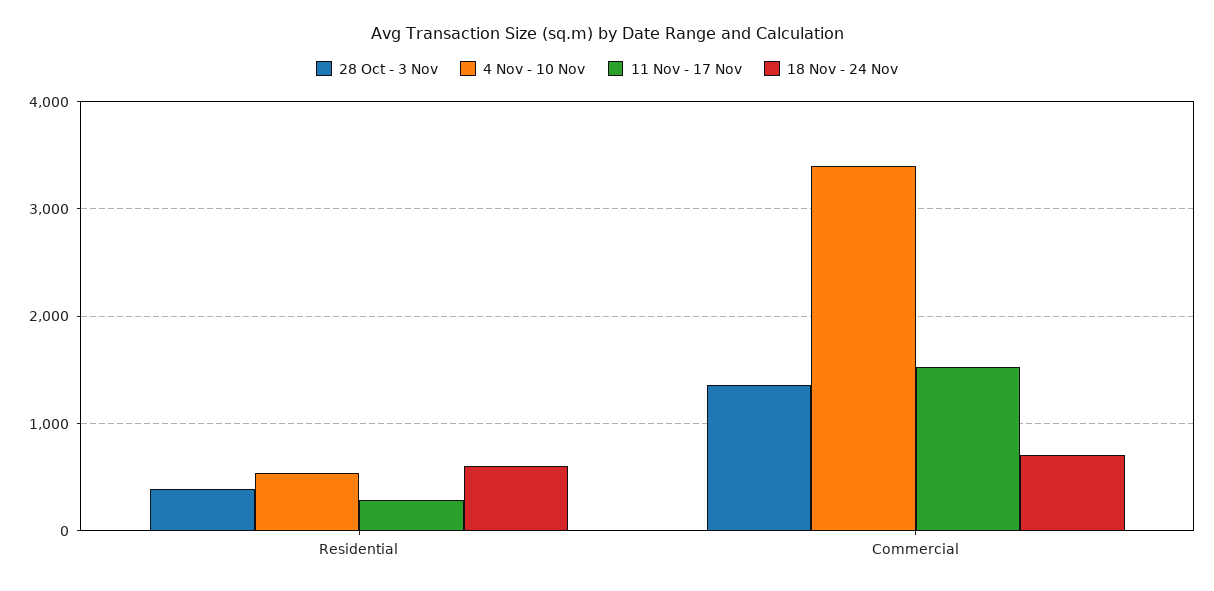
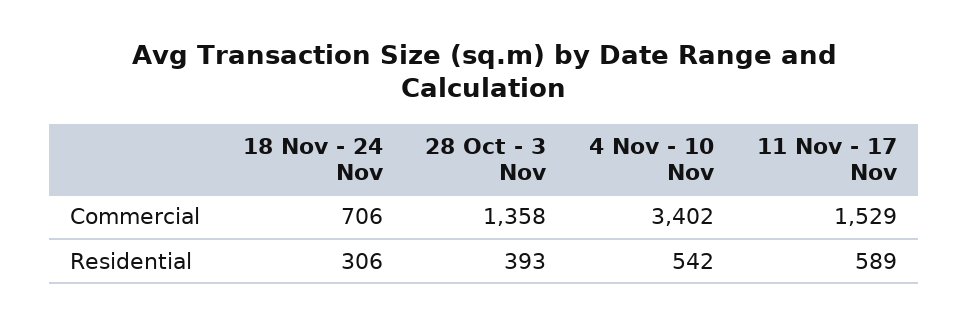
11 Nov - 17 Nov, Residential: 300 -> 589
18 Nov - 24 Nov, Residential: 600 -> 306

